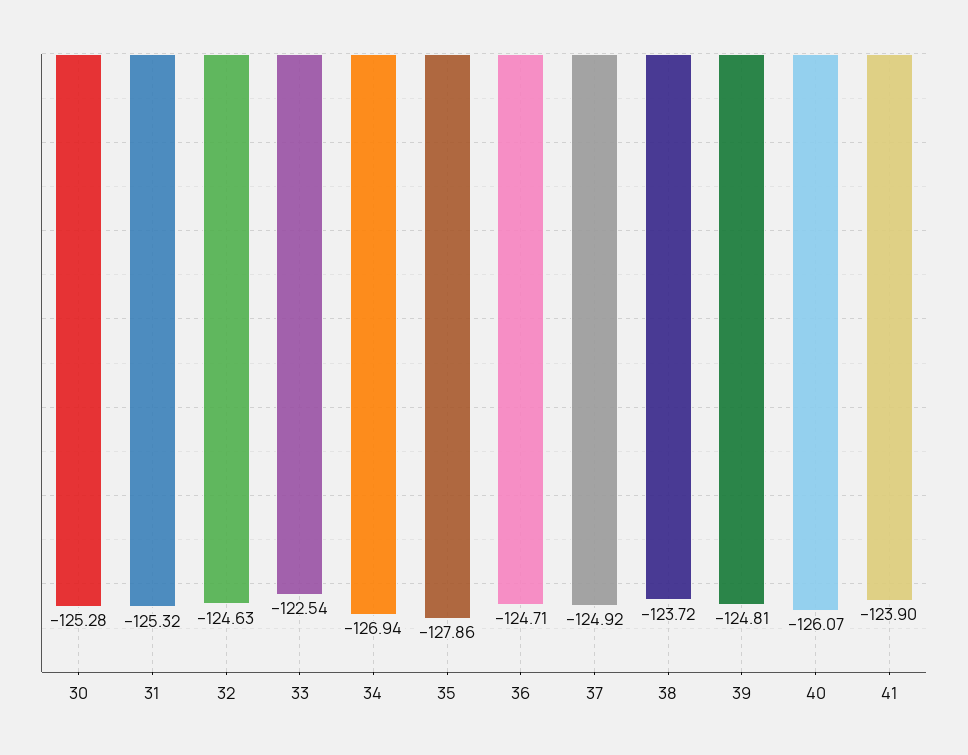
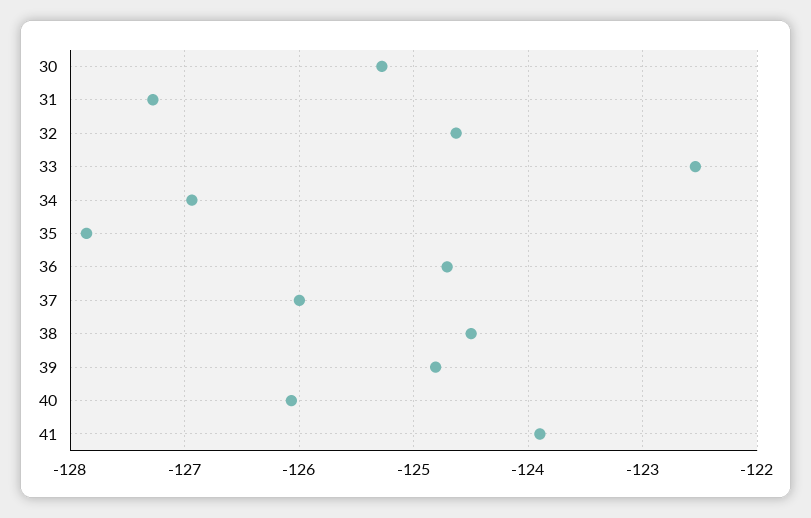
31: -125.32 -> -127.3
37: -124.92 -> -126
38: -123.72 -> -124.5

